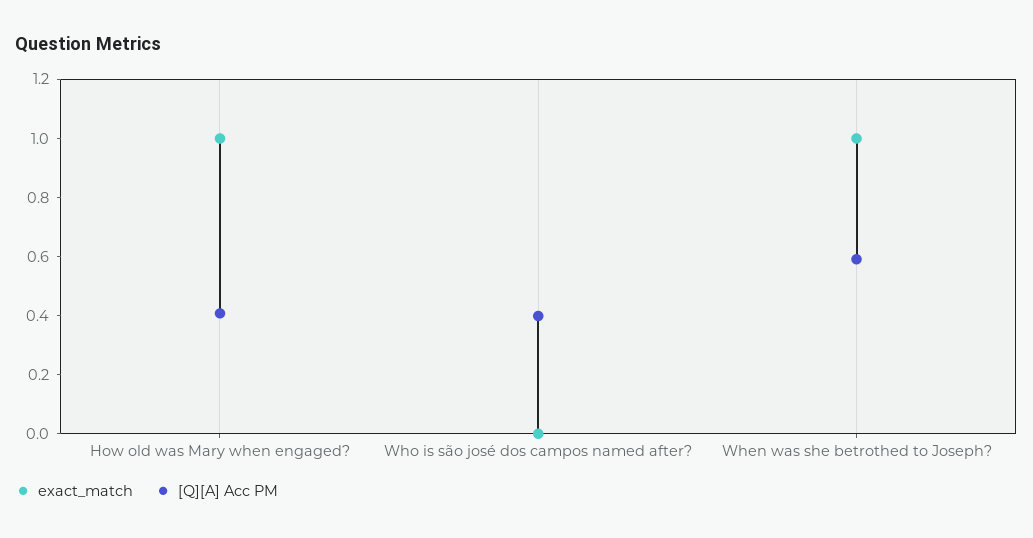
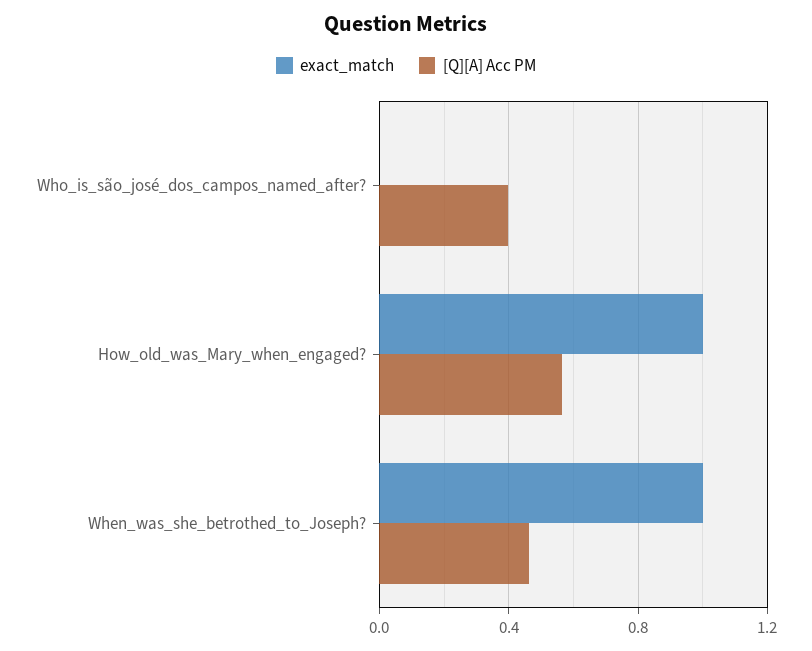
[Q][A] Acc PM, How old was Mary when engaged?: 0.4 -> 0.55
[Q][A] Acc PM, When was she betrothed to Joseph?: 0.6 -> 0.45

